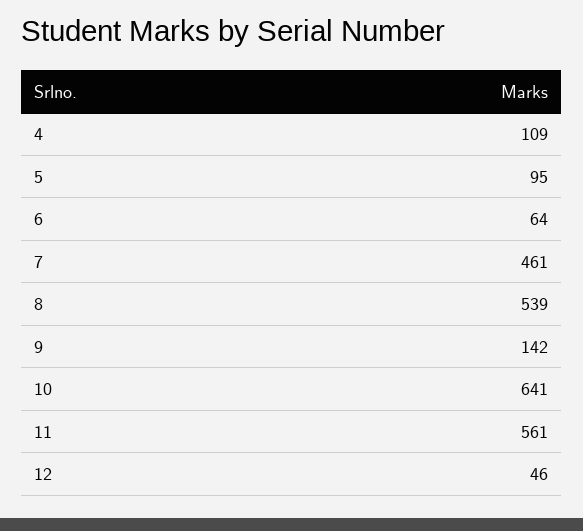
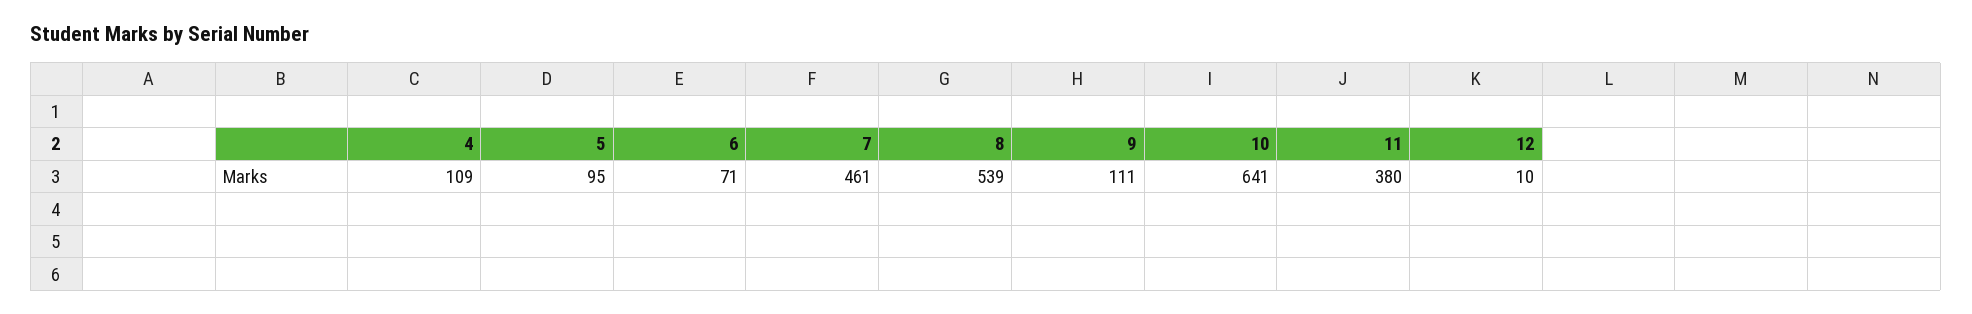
6: 64 -> 71
9: 142 -> 111
11: 561 -> 380
12: 46 -> 10

